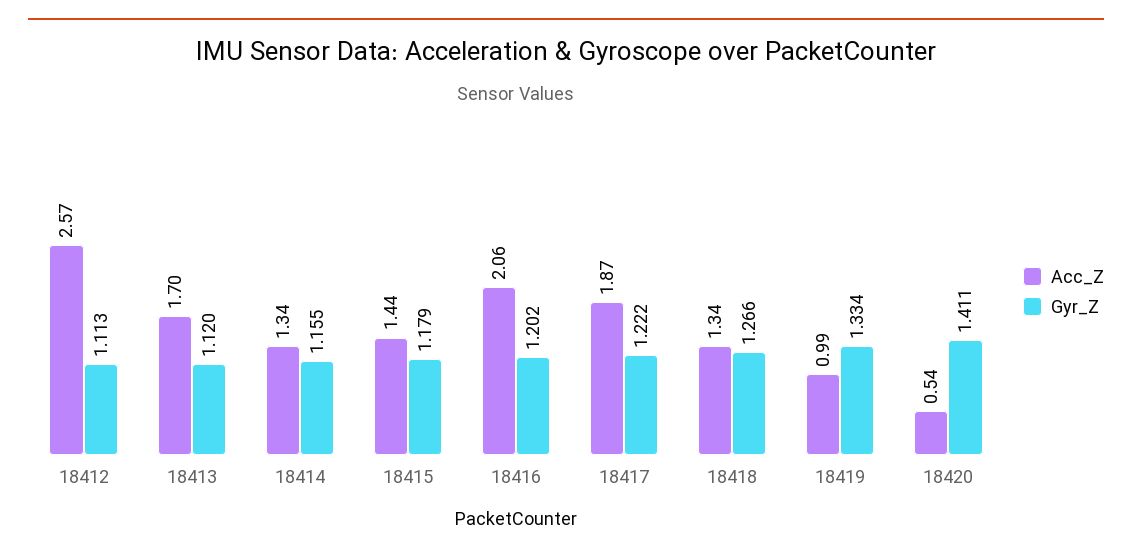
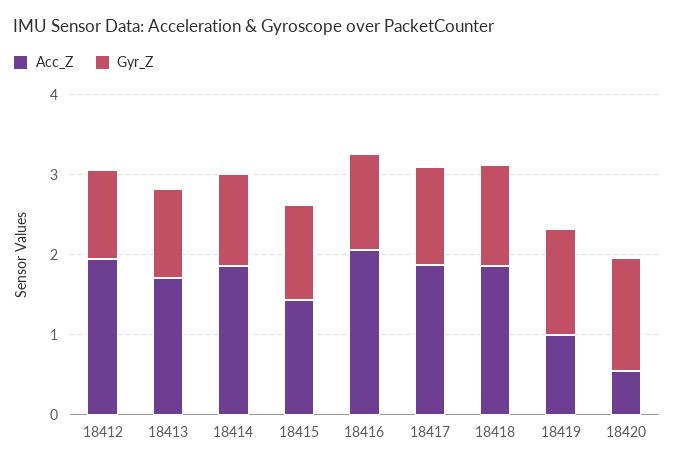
Acc_Z, 18412: 2.57 -> 2
Acc_Z, 18414: 1.34 -> 1.8
Acc_Z, 18418: 1.34 -> 1.8

